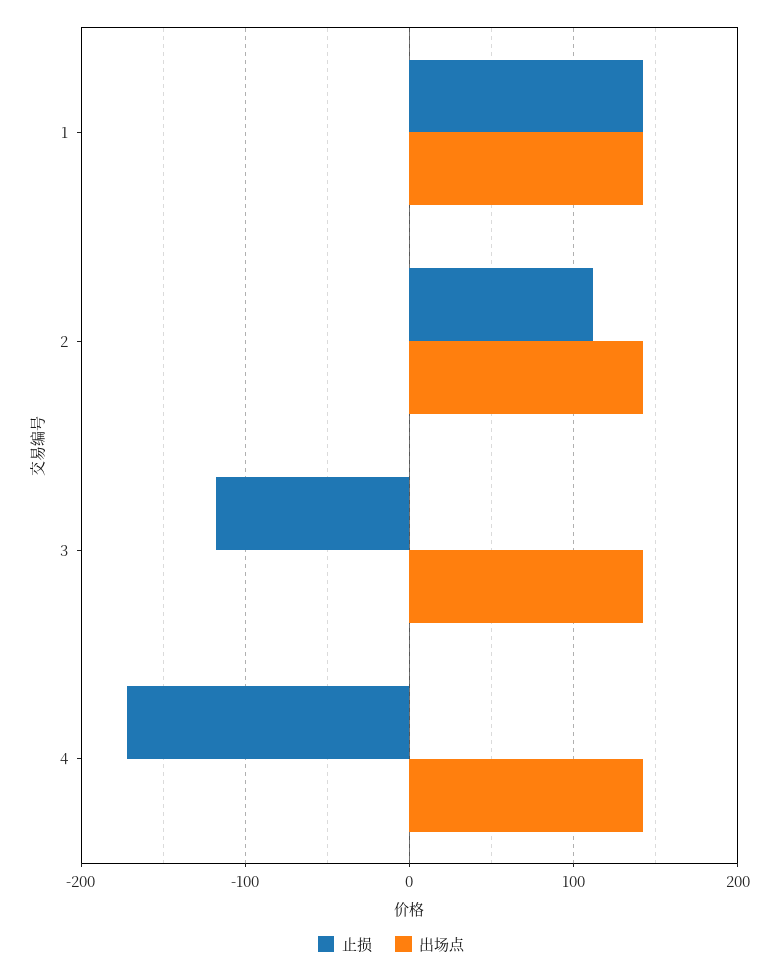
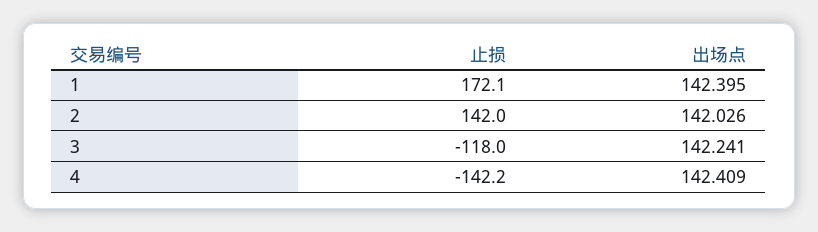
止损, 1: 140 -> 172.1
止损, 2: 110 -> 142
止损, 4: -170 -> -142.2

